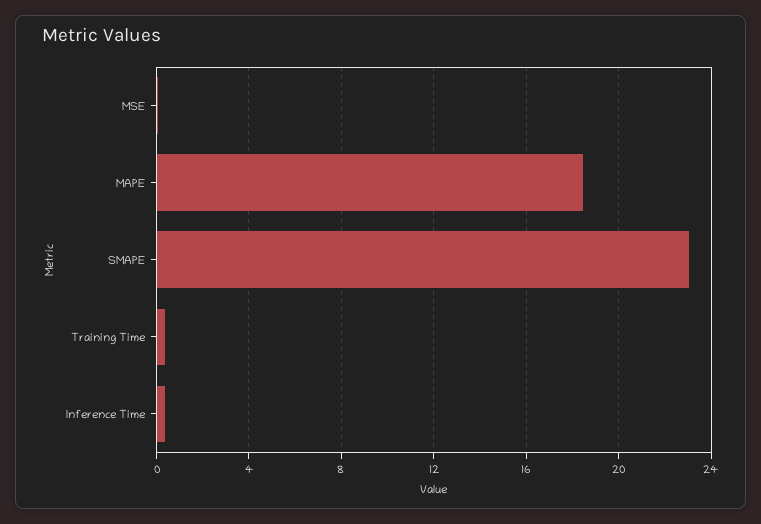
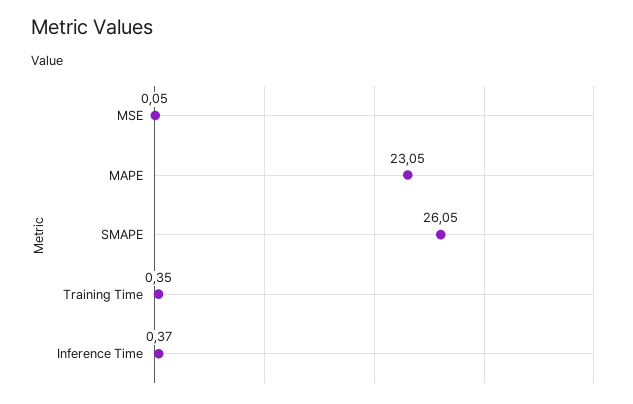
MAPE: 18.5 -> 23.05
SMAPE: 23 -> 26.05

